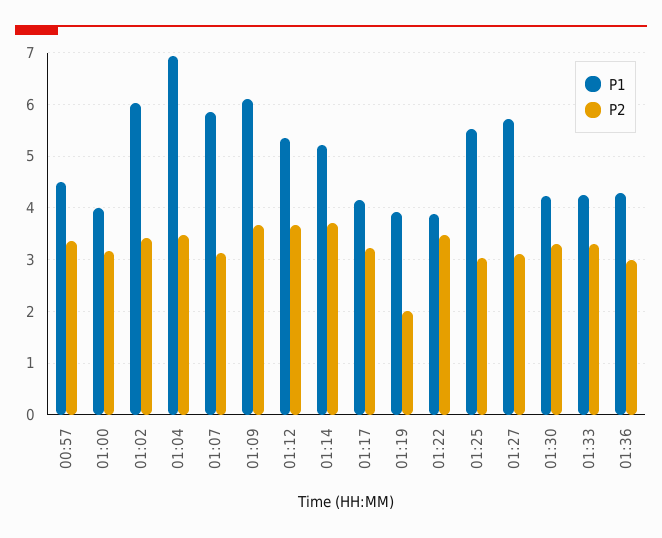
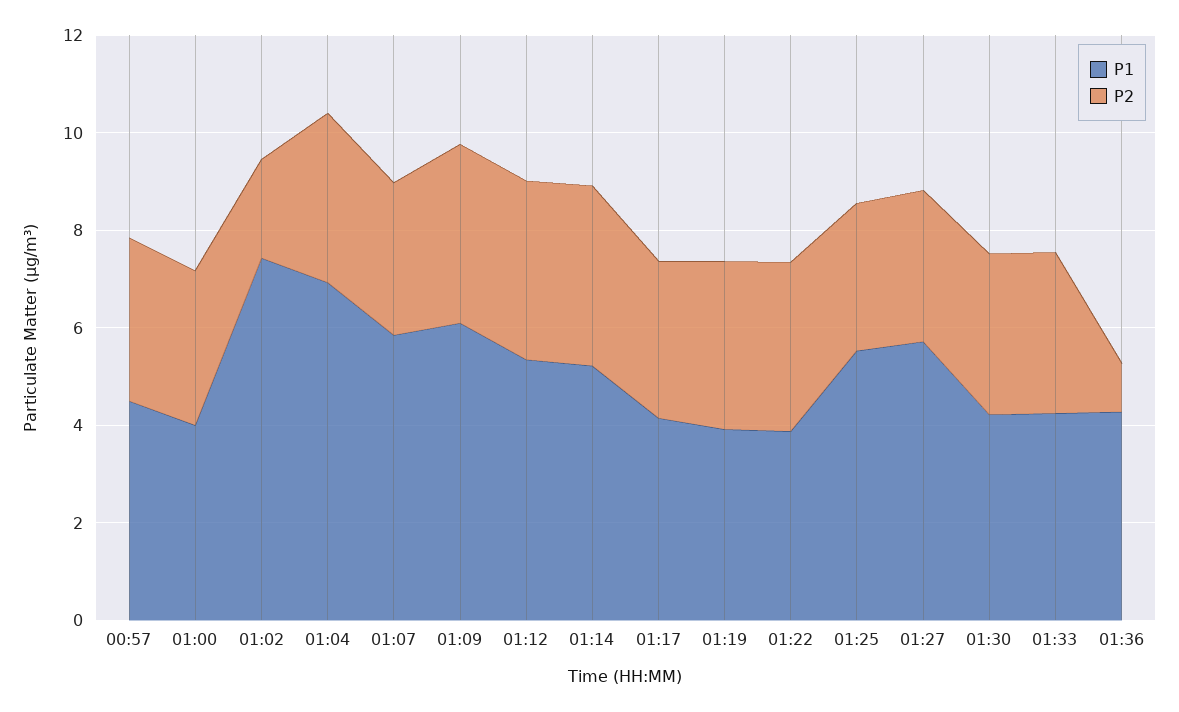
P1, 01:02: 6 -> 7.5
P2, 01:02: 3.4 -> 2
P2, 01:19: 2 -> 3.5
P2, 01:36: 3 -> 1

